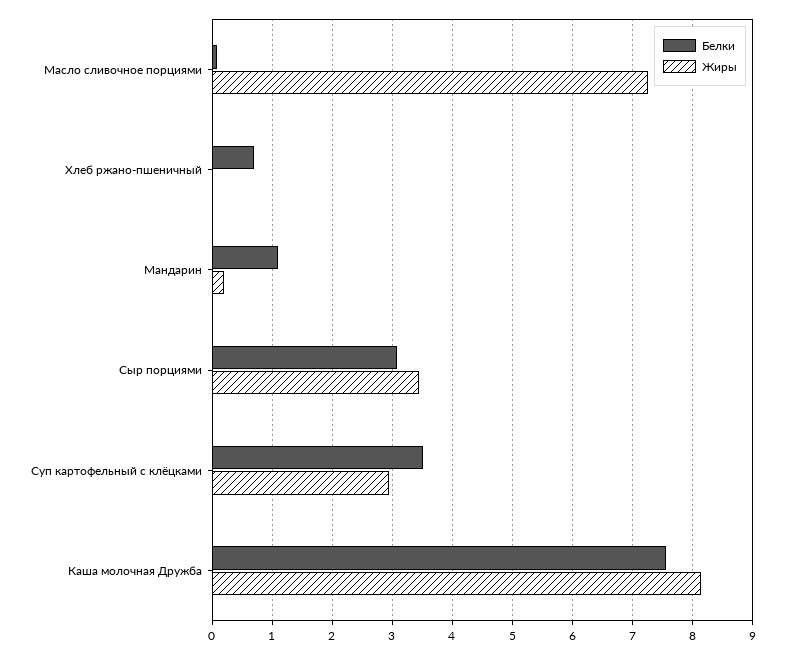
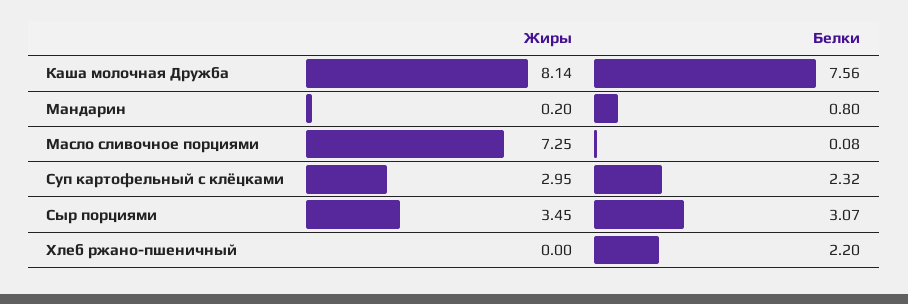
Белки, Хлеб ржано-пшеничный: 0.7 -> 2.2
Белки, Мандарин: 1.1 -> 0.8
Белки, Суп картофельный с клёцками: 3.5 -> 2.32

